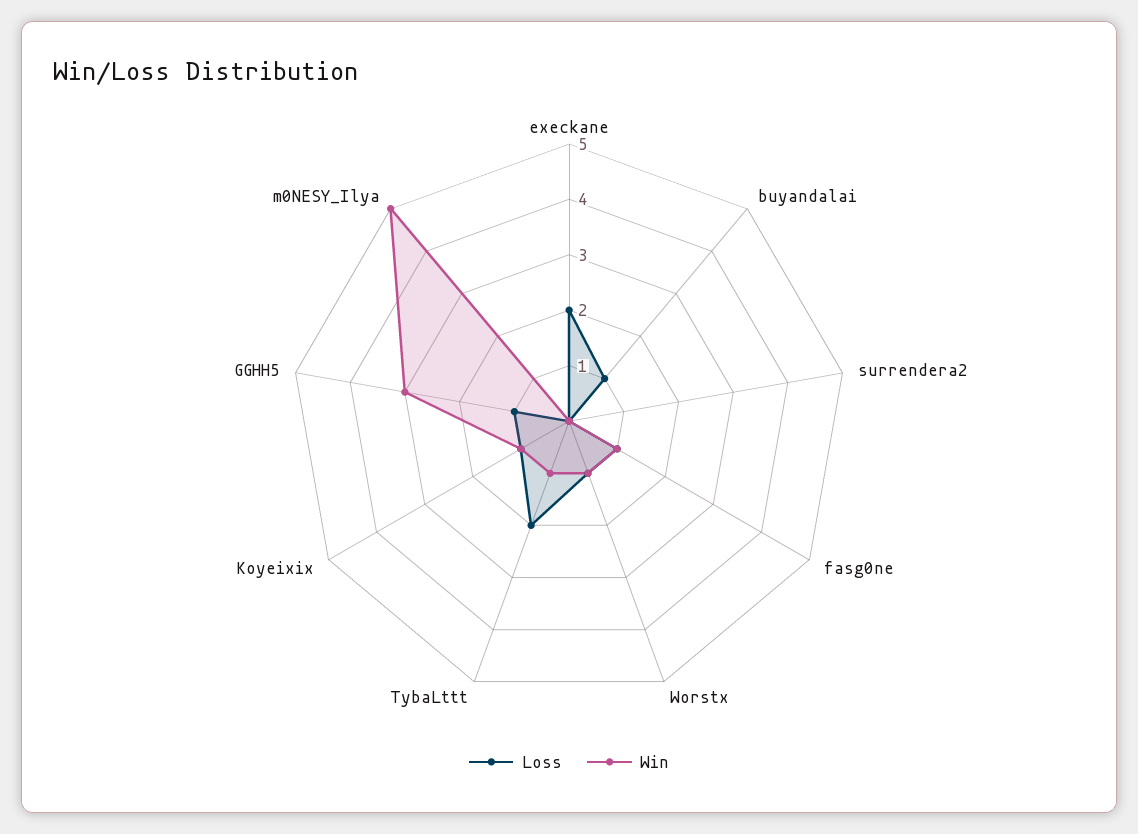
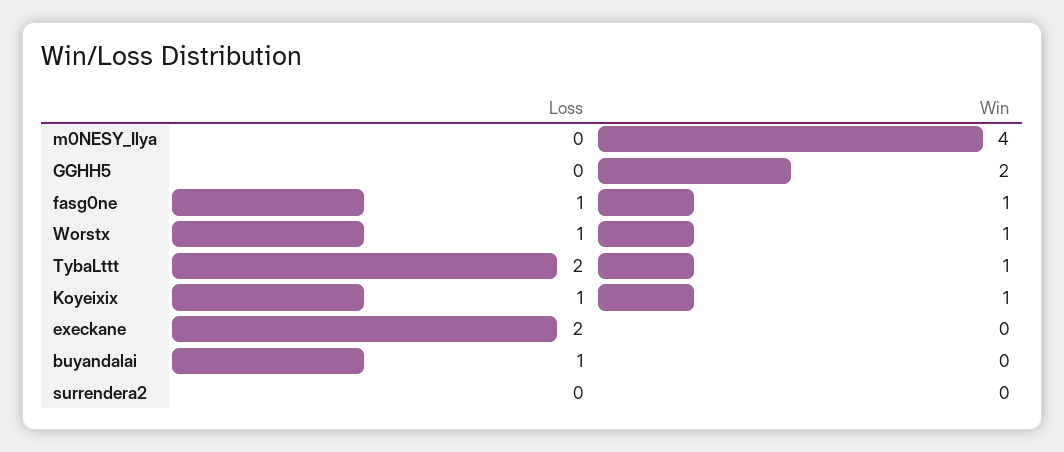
Loss, GGHH5: 1 -> 0
Win, GGHH5: 3 -> 2
Win, m0NESY_Ilya: 5 -> 4

